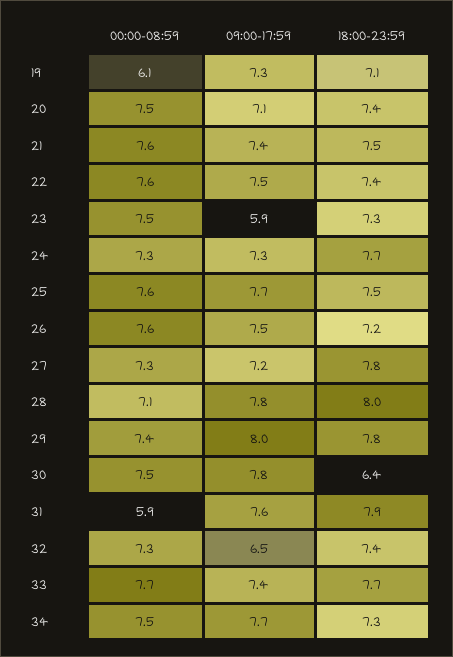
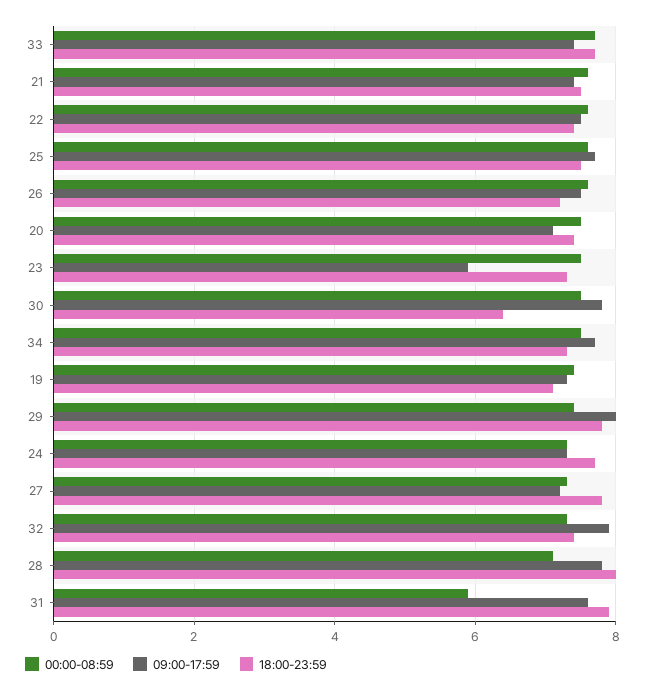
00:00-08:59, 19: 6.1 -> 7.5
09:00-17:59, 32: 6.5 -> 8

